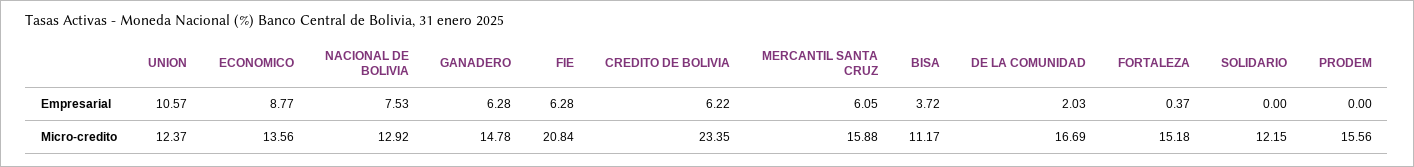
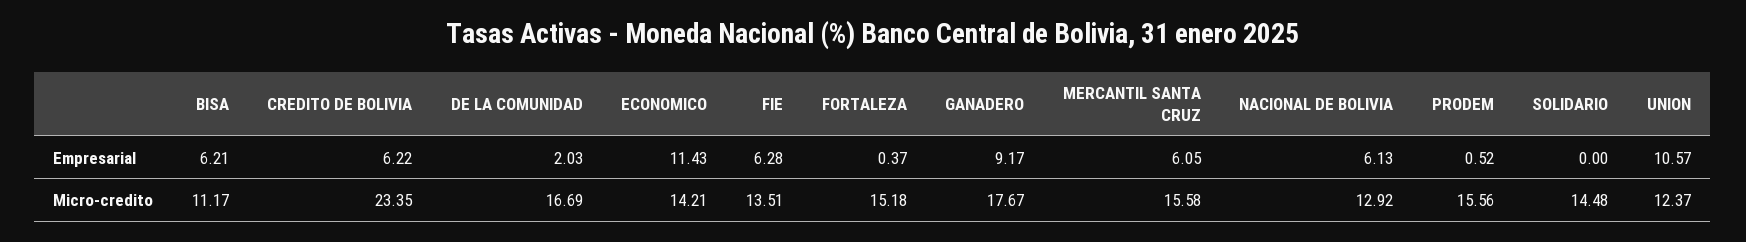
ECONOMICO, Empresarial: 8.77 -> 11.43
NACIONAL DE BOLIVIA, Empresarial: 7.53 -> 6.13
GANADERO, Empresarial: 6.28 -> 9.17
BISA, Empresarial: 3.72 -> 6.21
PRODEM, Empresarial: 0 -> 0.52
ECONOMICO, Micro-credito: 13.56 -> 14.21
GANADERO, Micro-credito: 14.78 -> 17.67
FIE, Micro-credito: 20.84 -> 13.51
MERCANTIL SANTA CRUZ, Micro-credito: 15.88 -> 15.58
SOLIDARIO, Micro-credito: 12.15 -> 14.48

